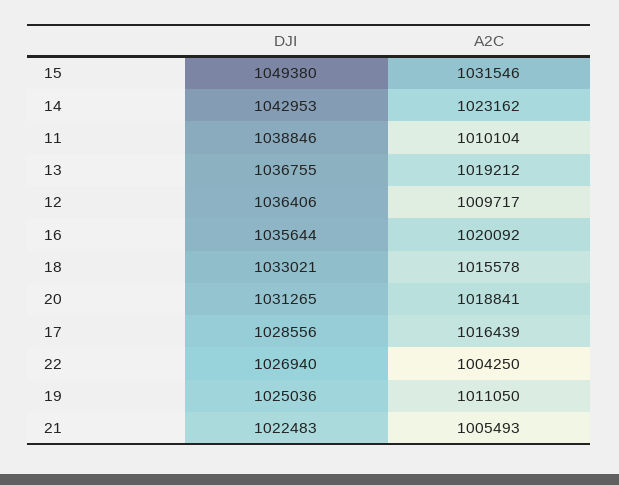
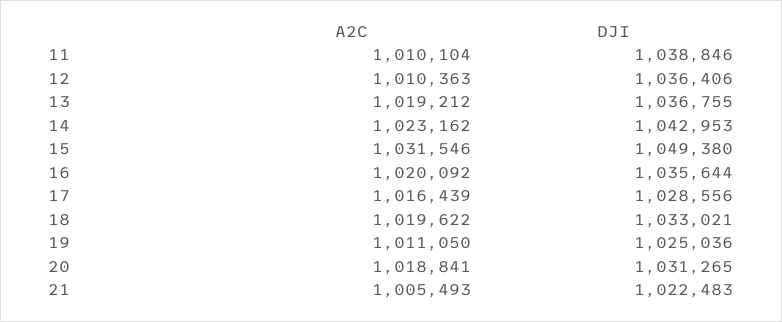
A2C, 12: 1009717 -> 1010363
A2C, 18: 1015578 -> 1019622
DJI, 22: 1026940 -> none
A2C, 22: 1004250 -> none

